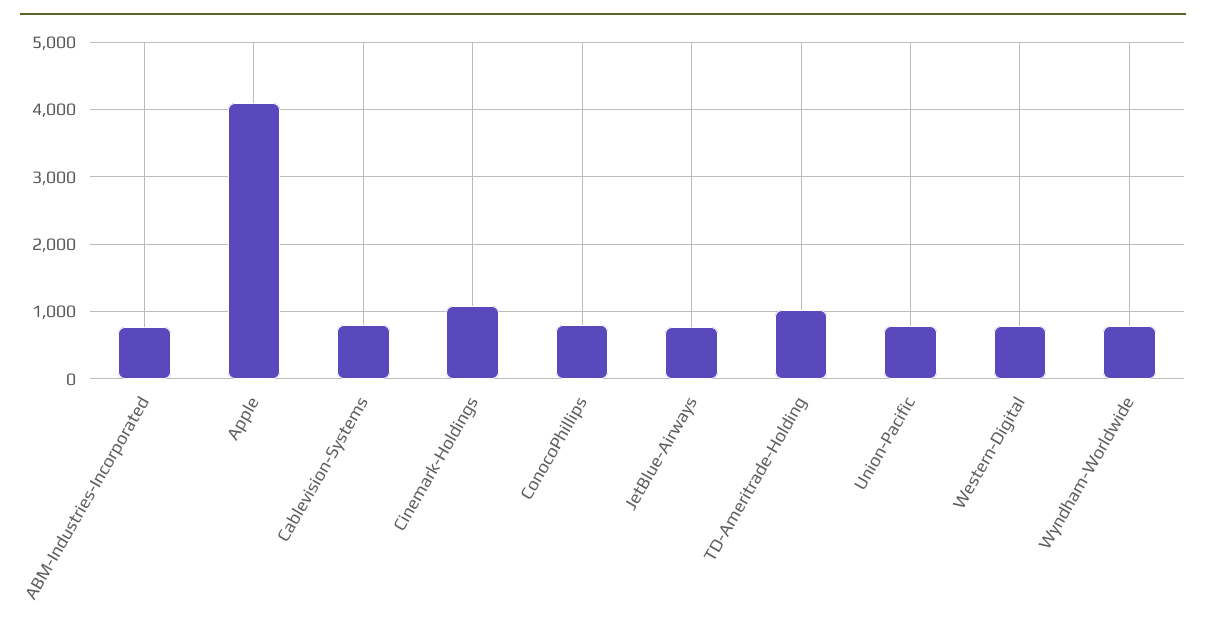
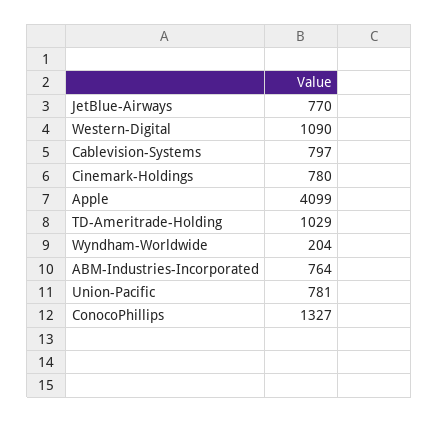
Cinemark-Holdings: 1100 -> 780
ConocoPhillips: 800 -> 1327
Western-Digital: 800 -> 1090
Wyndham-Worldwide: 800 -> 204

